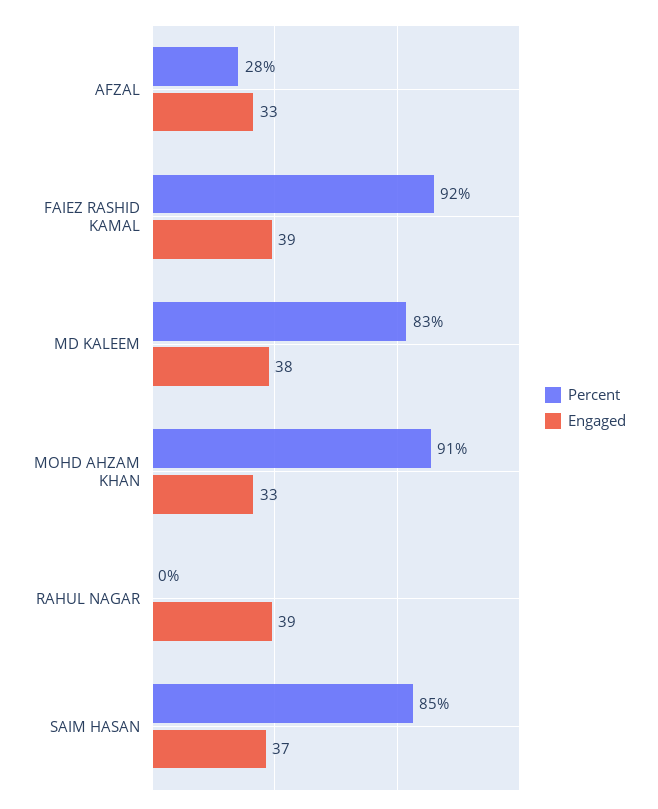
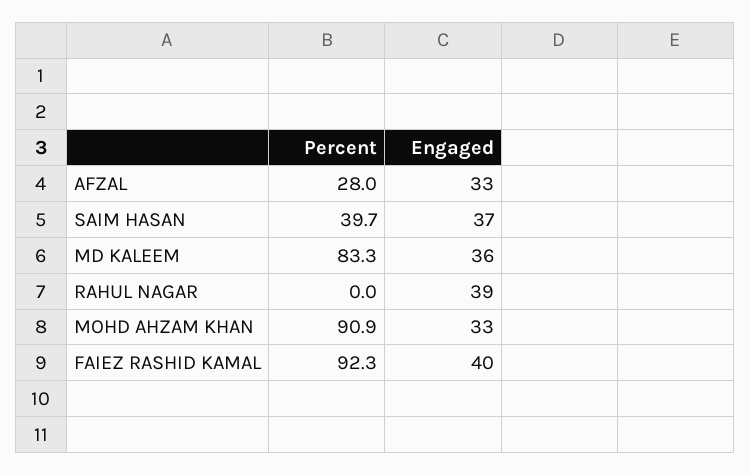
Engaged, FAIEZ RASHID KAMAL: 39 -> 40
Engaged, MD KALEEM: 38 -> 36
Percent, SAIM HASAN: 85 -> 39.7

